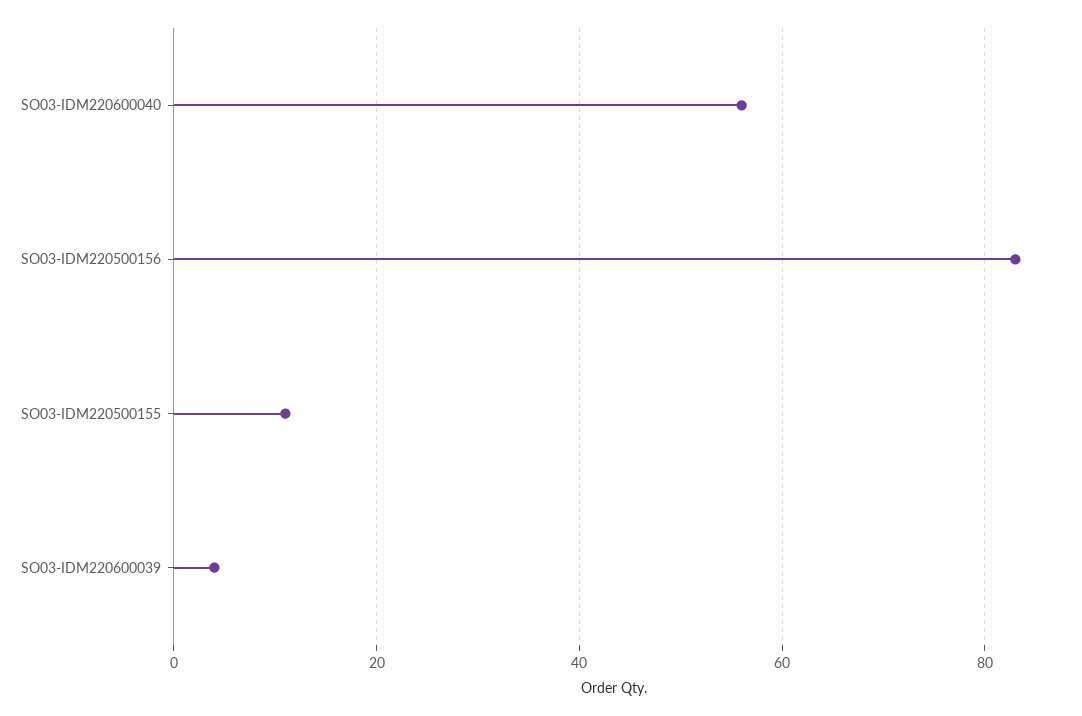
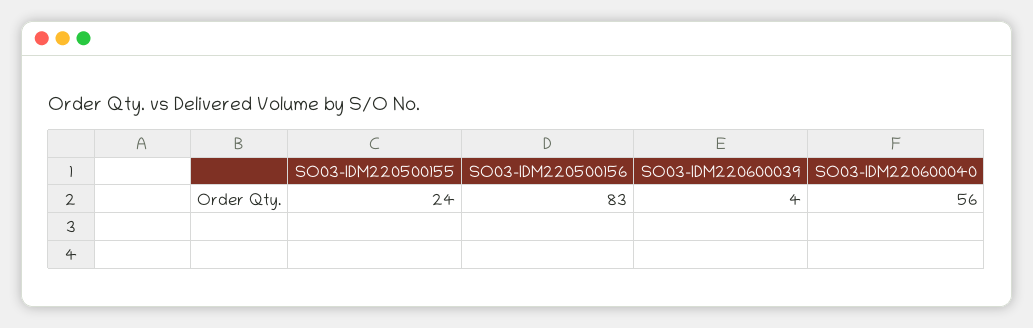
SO03-IDM220500155: 10 -> 24

